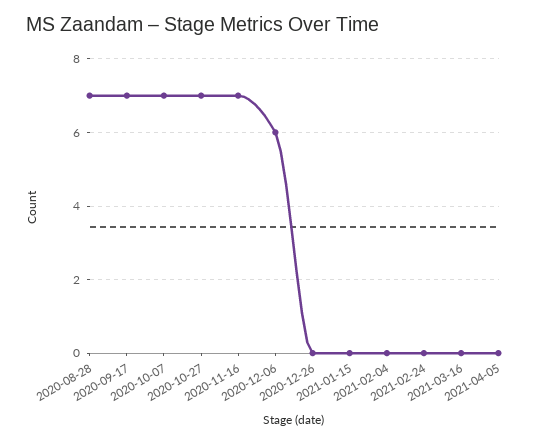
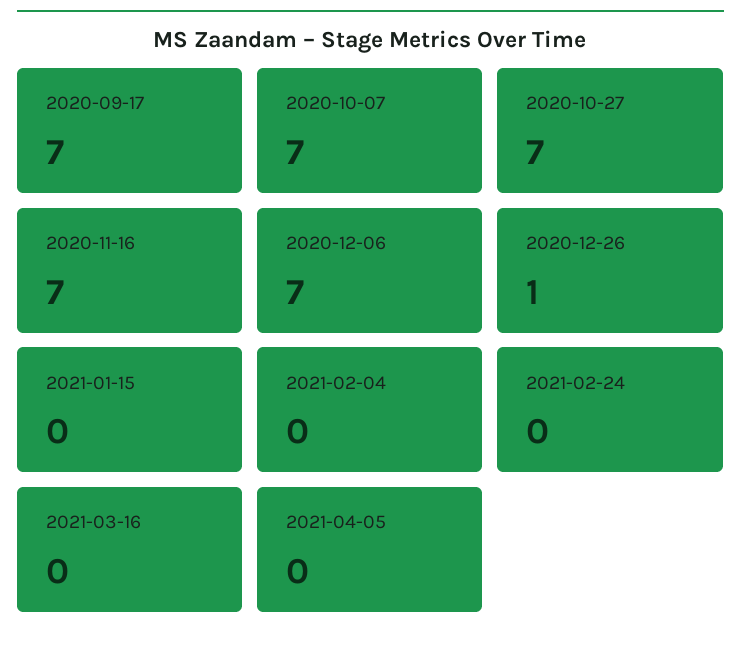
2020-08-28: 7 -> none
2020-12-06: 6 -> 7
2020-12-26: 0 -> 1

